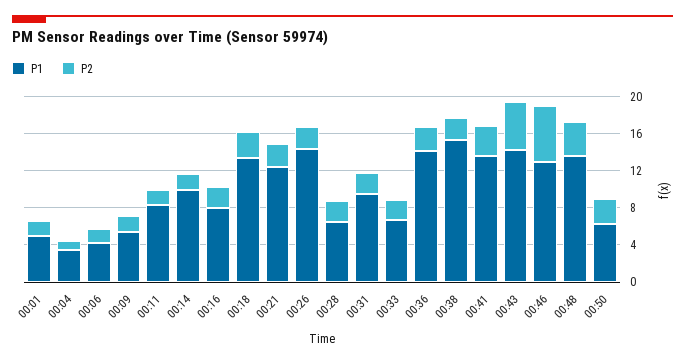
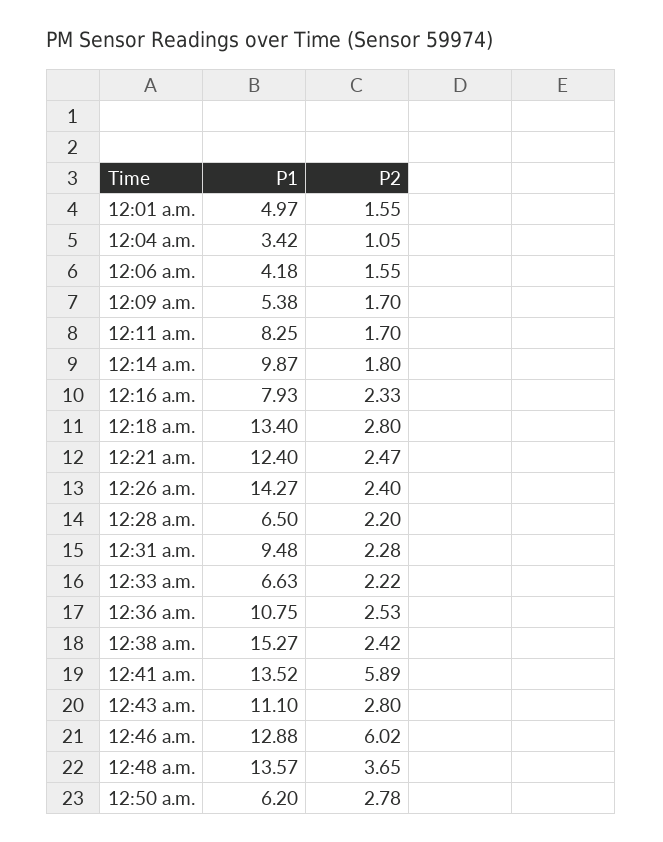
P1, 00:36: 14 -> 10.75
P2, 00:41: 3 -> 5.89
P1, 00:43: 14 -> 11.1
P2, 00:43: 5 -> 2.8

